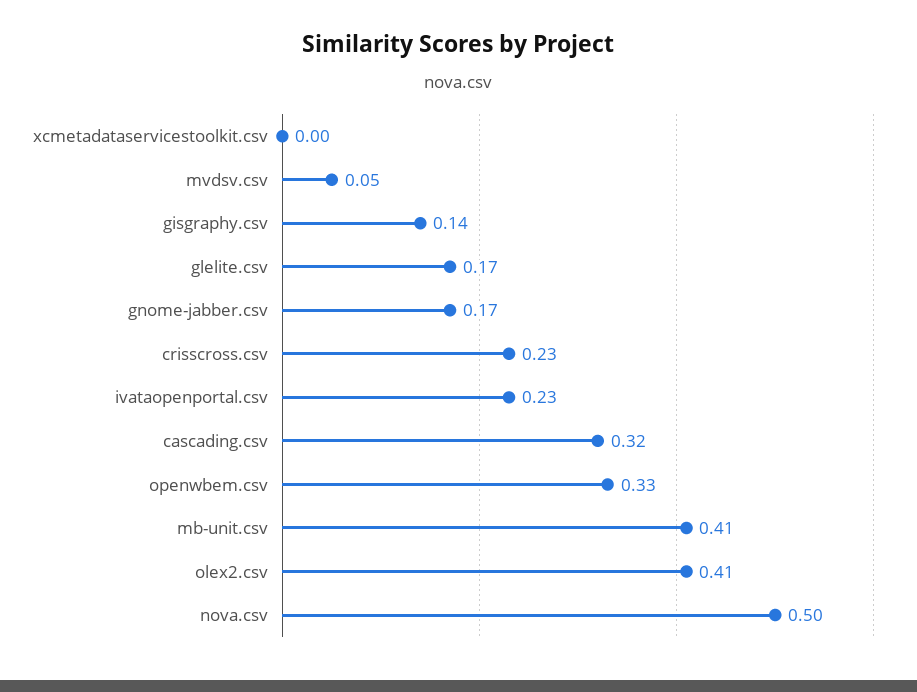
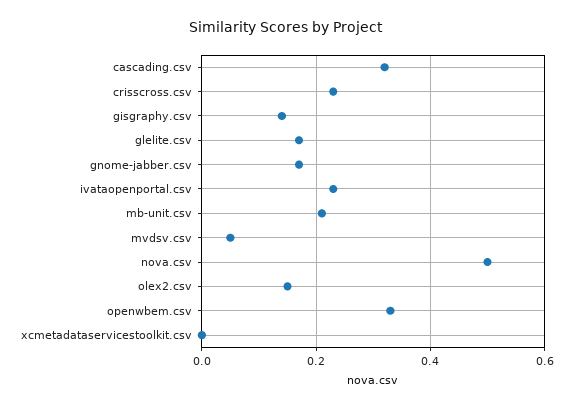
mb-unit.csv: 0.41 -> 0.2
olex2.csv: 0.41 -> 0.15

